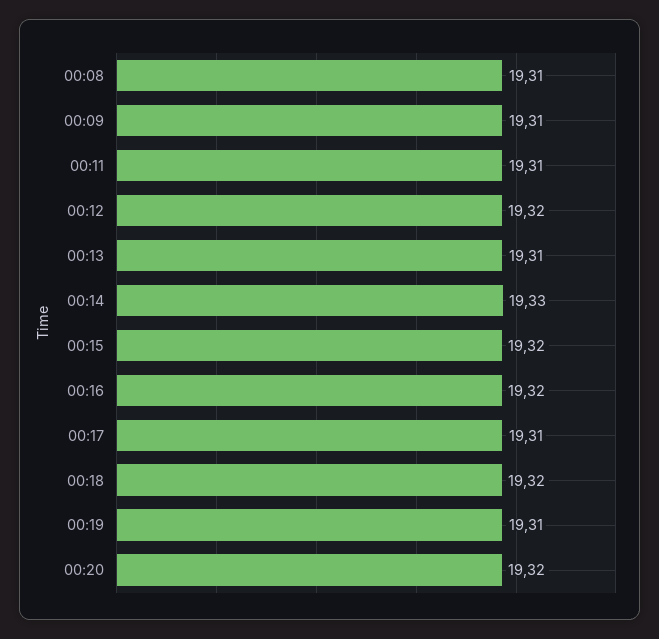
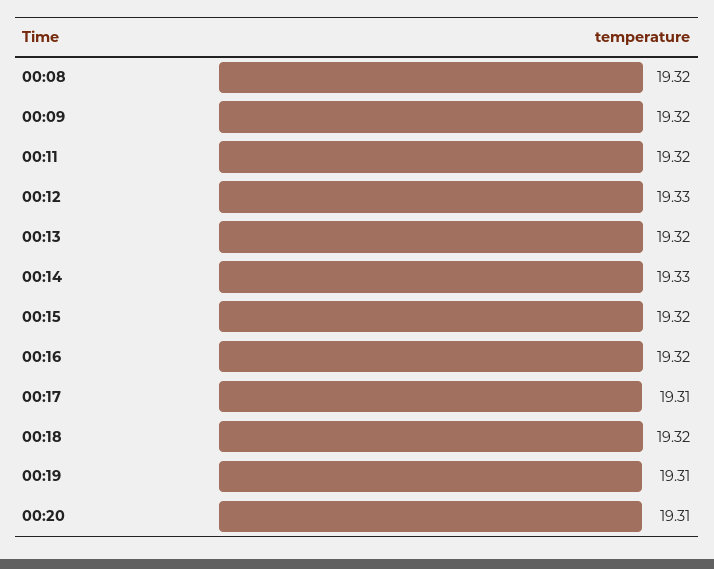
00:08: 19.31 -> 19.32
00:09: 19.31 -> 19.32
00:11: 19.31 -> 19.32
00:12: 19.32 -> 19.33
00:13: 19.31 -> 19.32
00:20: 19.32 -> 19.31

